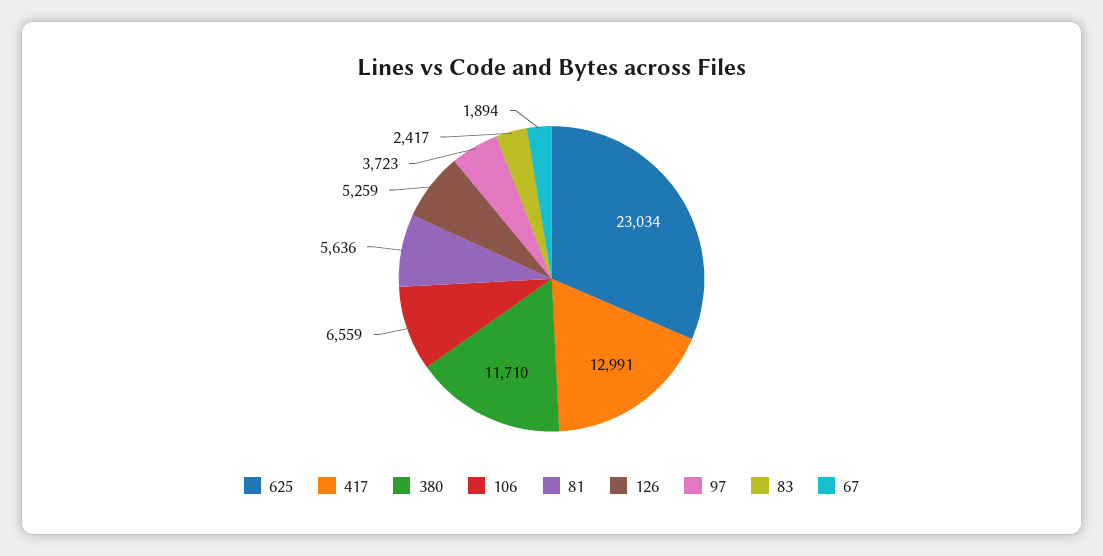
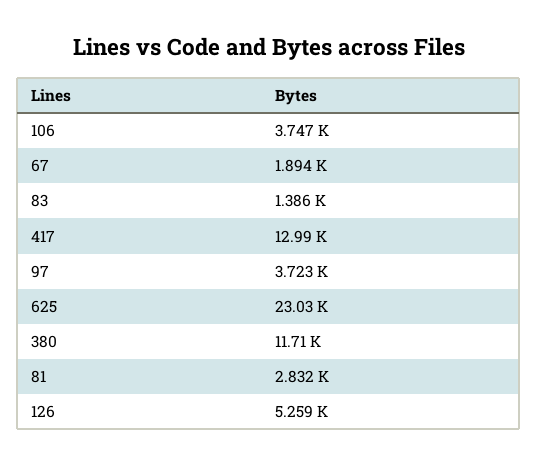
106: 6559 -> 3747
81: 5636 -> 2832
83: 2417 -> 1386

